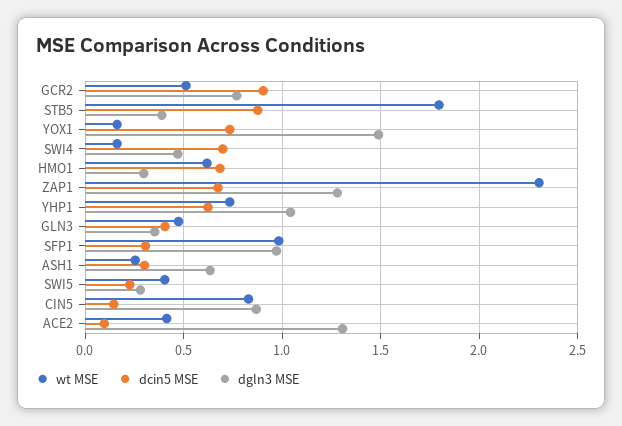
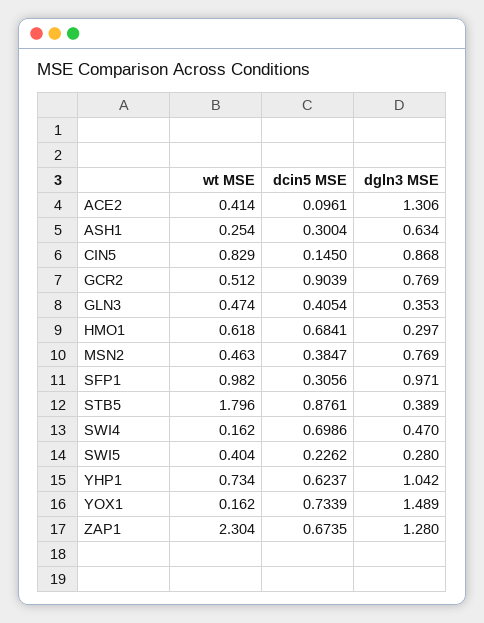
wt MSE, MSN2: none -> 0.463
dcin5 MSE, MSN2: none -> 0.3847
dgln3 MSE, MSN2: none -> 0.769

